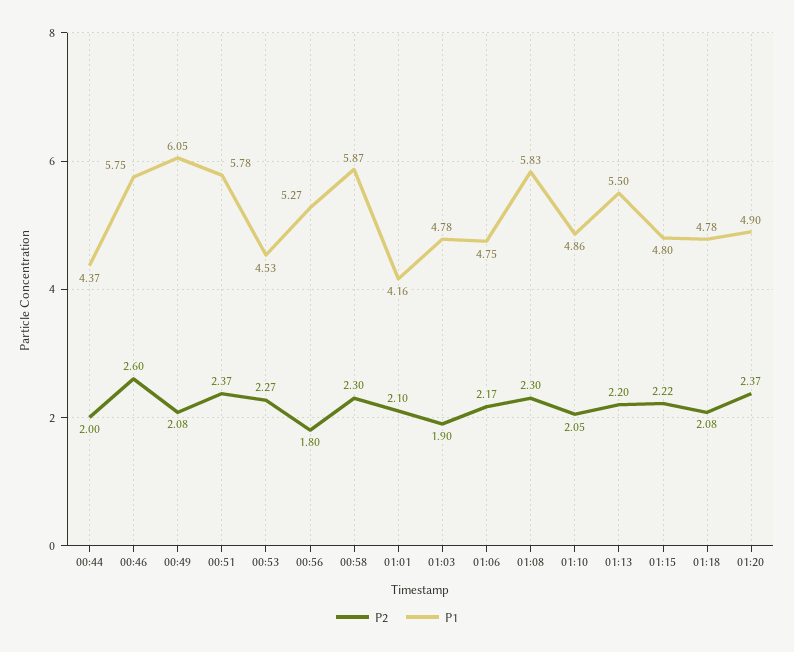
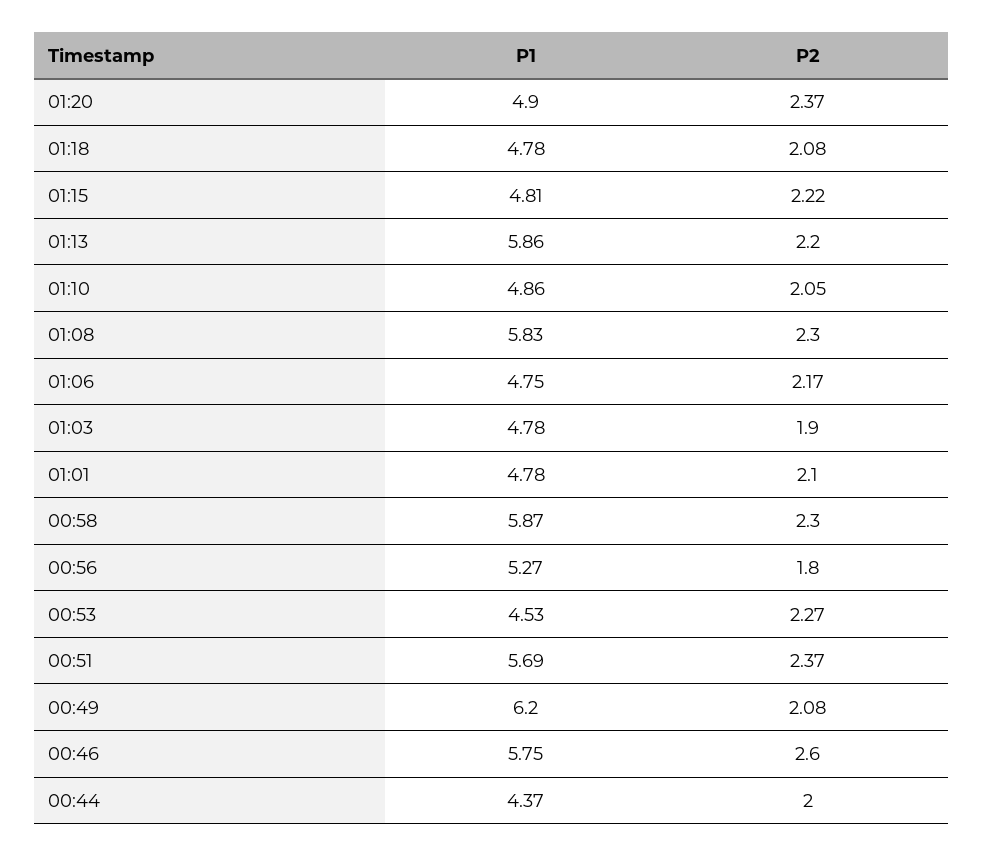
P1, 00:49: 6.05 -> 6.2
P1, 00:51: 5.78 -> 5.69
P1, 01:01: 4.16 -> 4.78
P1, 01:13: 5.5 -> 5.86
P1, 01:15: 4.8 -> 4.81

